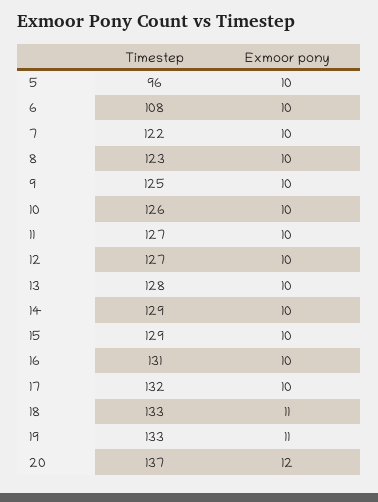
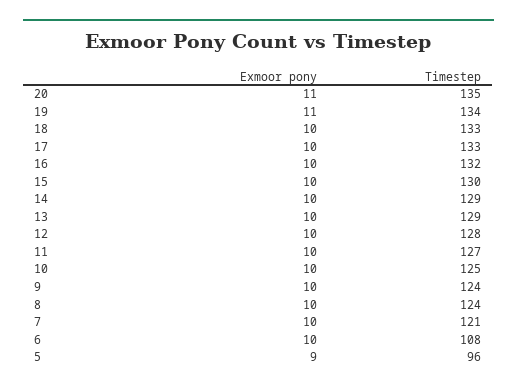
Exmoor pony, 5: 10 -> 9
Timestep, 7: 122 -> 121
Timestep, 8: 123 -> 124
Timestep, 9: 125 -> 124
Timestep, 10: 126 -> 125
Timestep, 12: 127 -> 128
Timestep, 13: 128 -> 129
Timestep, 15: 129 -> 130
Timestep, 16: 131 -> 132
Timestep, 17: 132 -> 133
Exmoor pony, 18: 11 -> 10
Timestep, 19: 133 -> 134
Timestep, 20: 137 -> 135
Exmoor pony, 20: 12 -> 11

